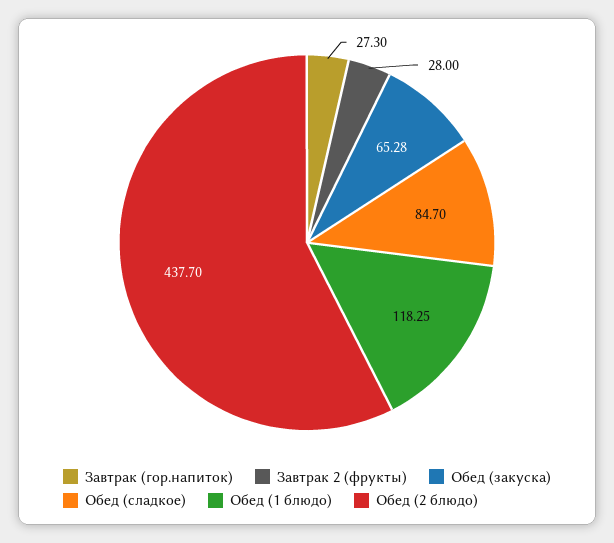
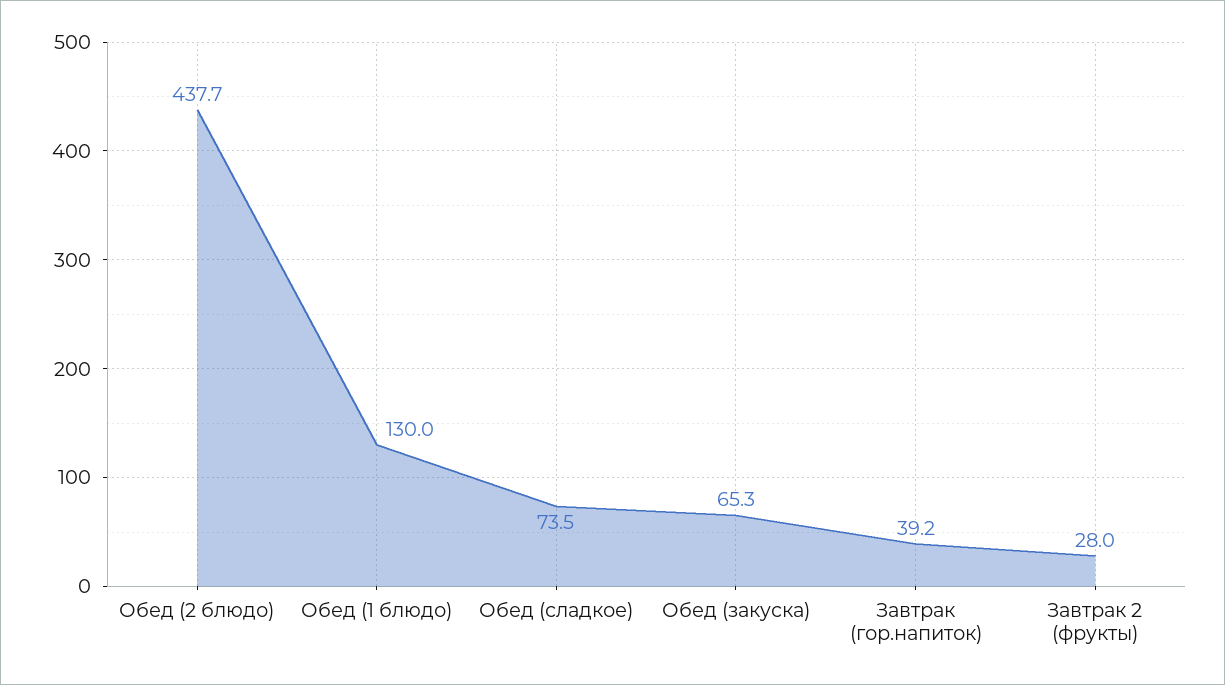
Завтрак (гор.напиток): 27.3 -> 39.2
Обед (сладкое): 84.7 -> 73.5
Обед (1 блюдо): 118.25 -> 130

